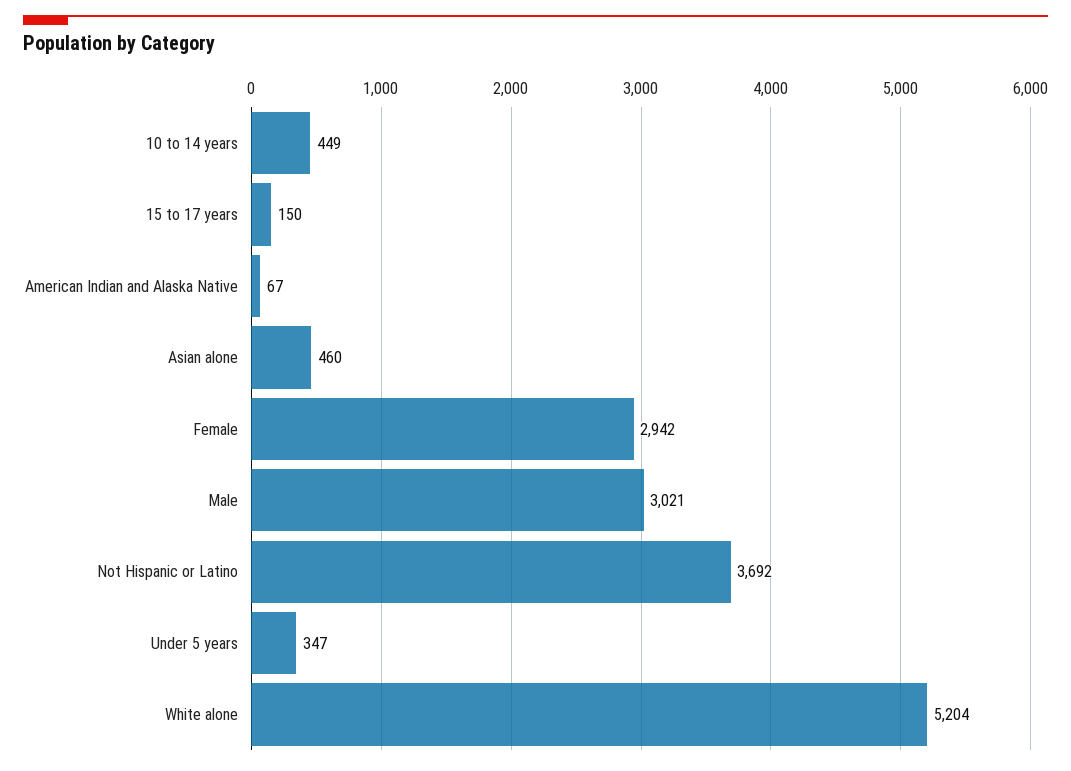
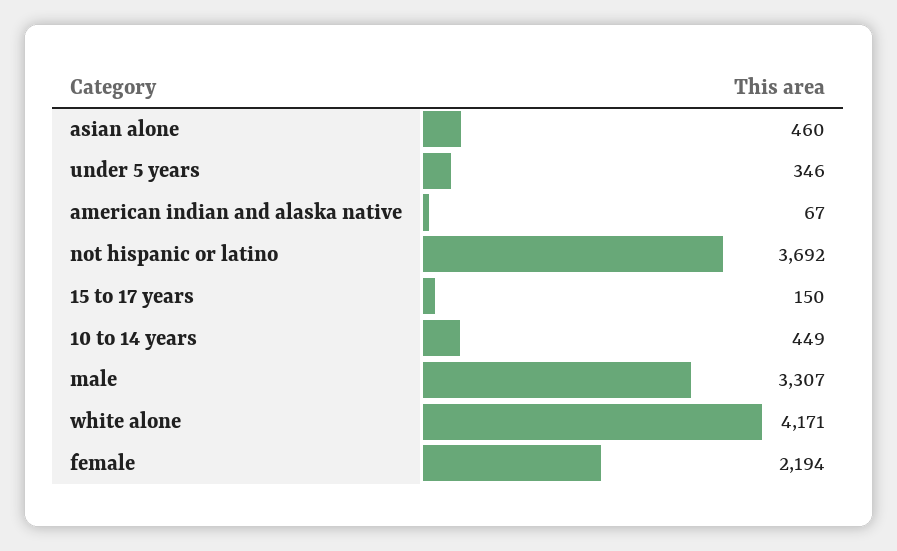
Female: 2942 -> 2194
Male: 3021 -> 3307
Under 5 years: 347 -> 346
White alone: 5204 -> 4171

